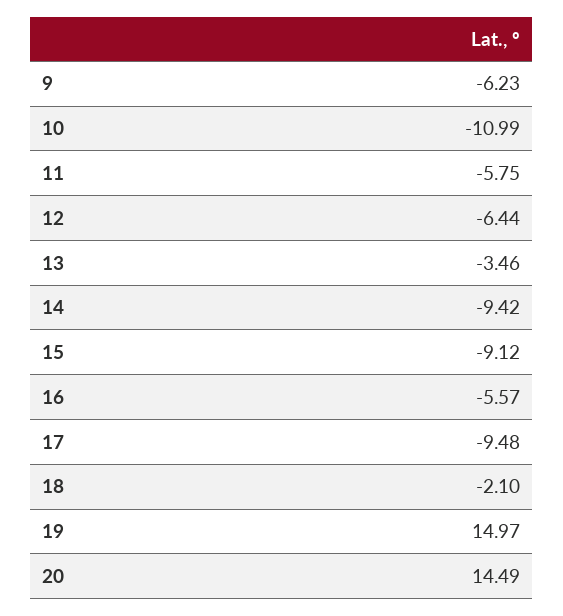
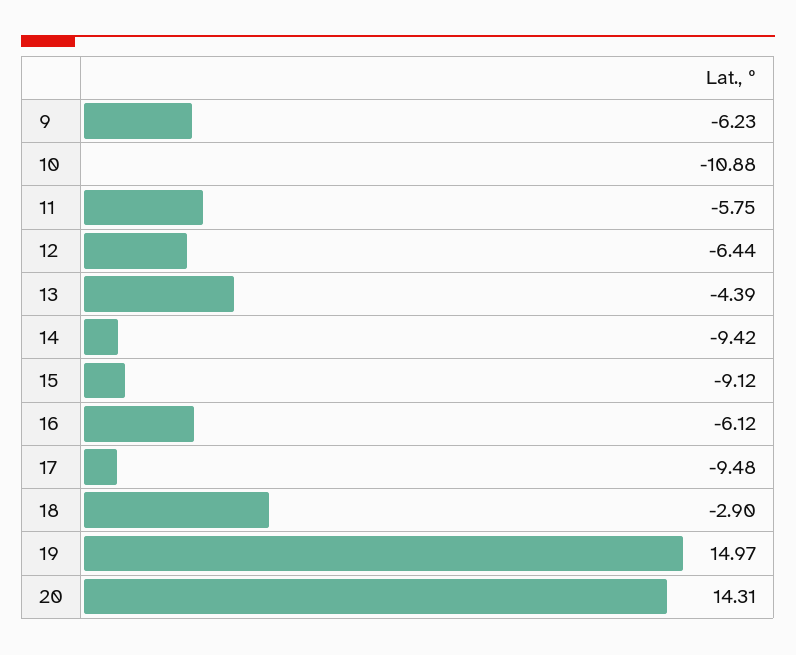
10: -10.99 -> -10.88
13: -3.46 -> -4.39
16: -5.57 -> -6.12
18: -2.1 -> -2.9
20: 14.49 -> 14.31

